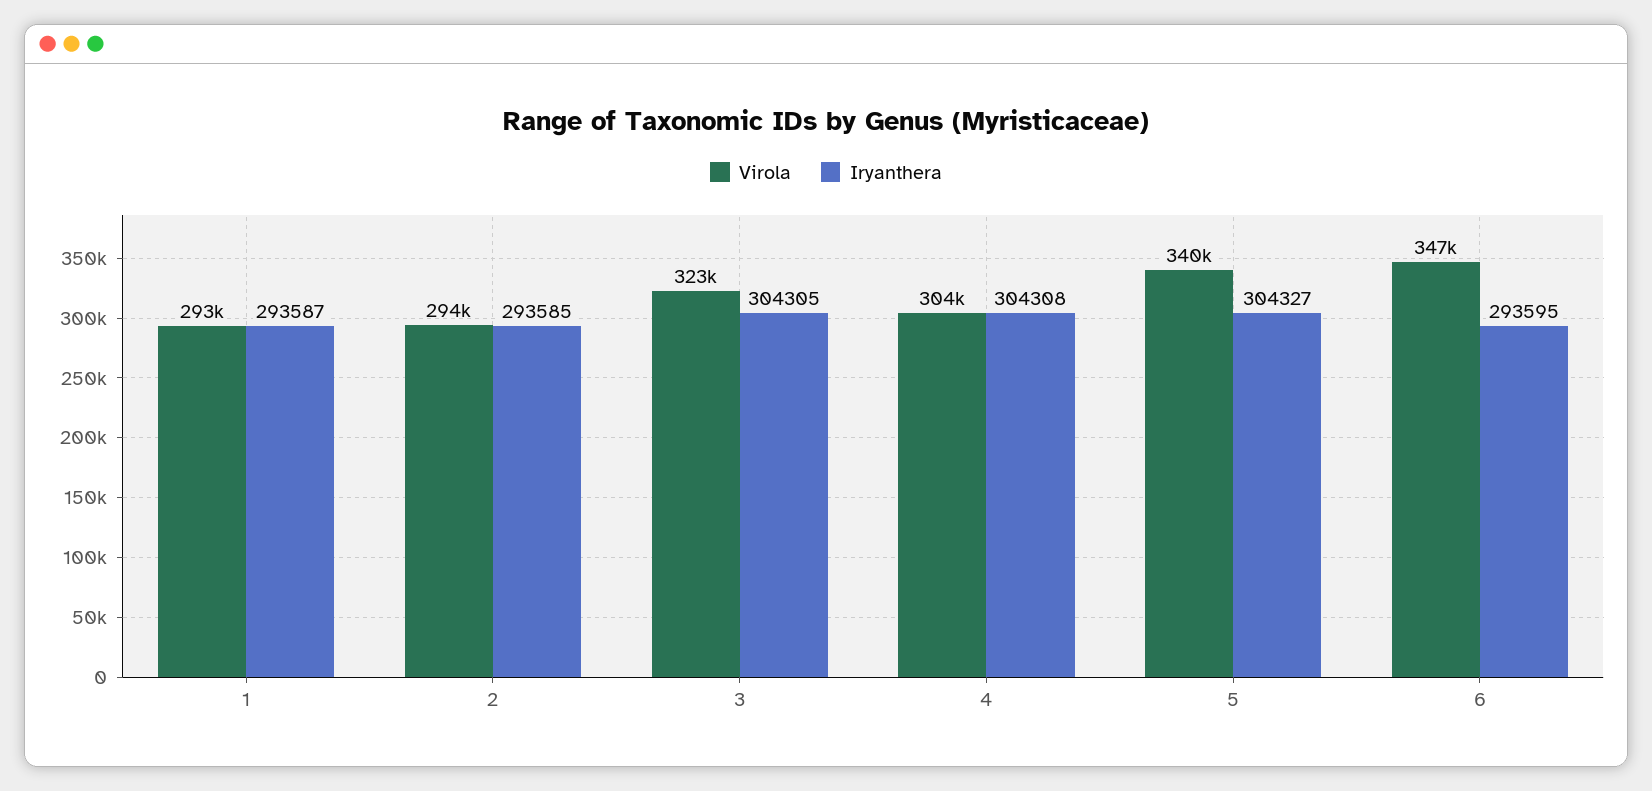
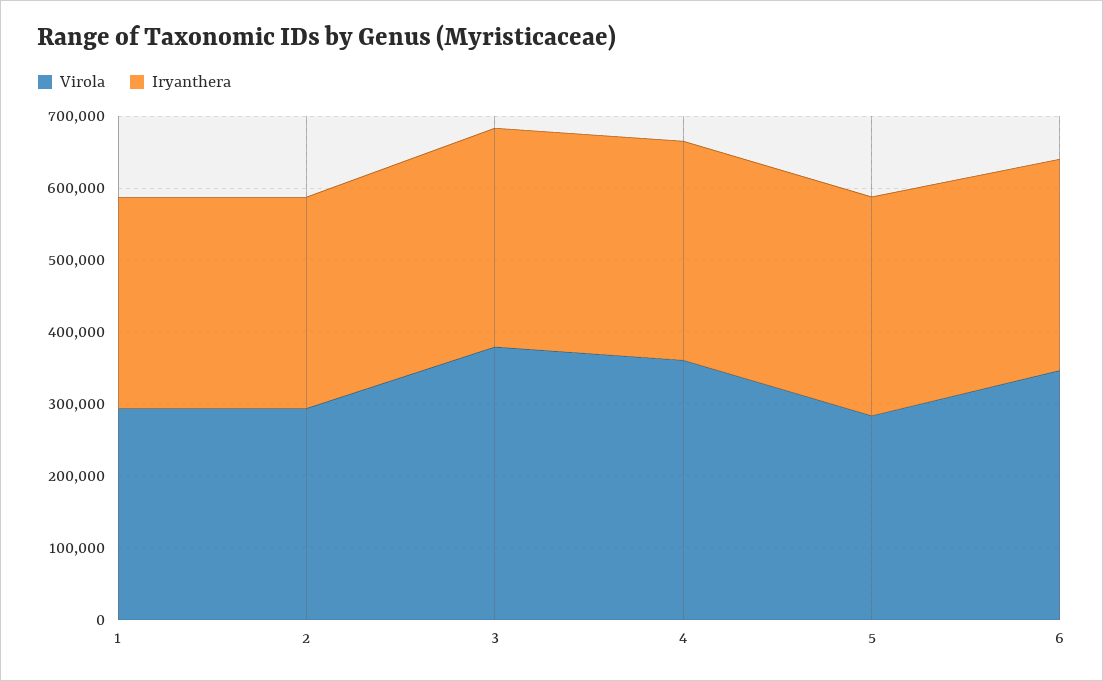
Virola, 3: 323000 -> 380000
Virola, 4: 304000 -> 360000
Virola, 5: 340000 -> 280000

